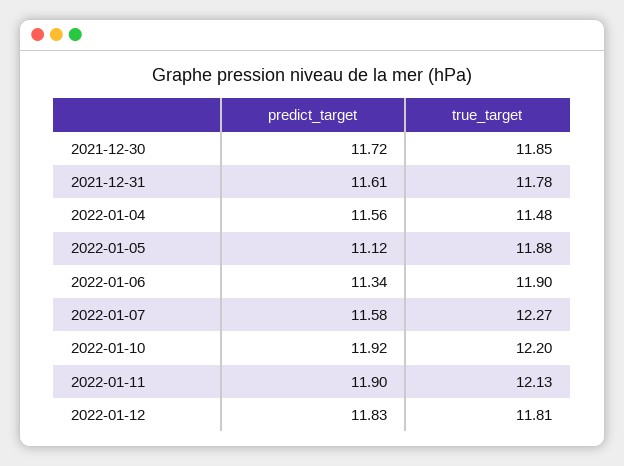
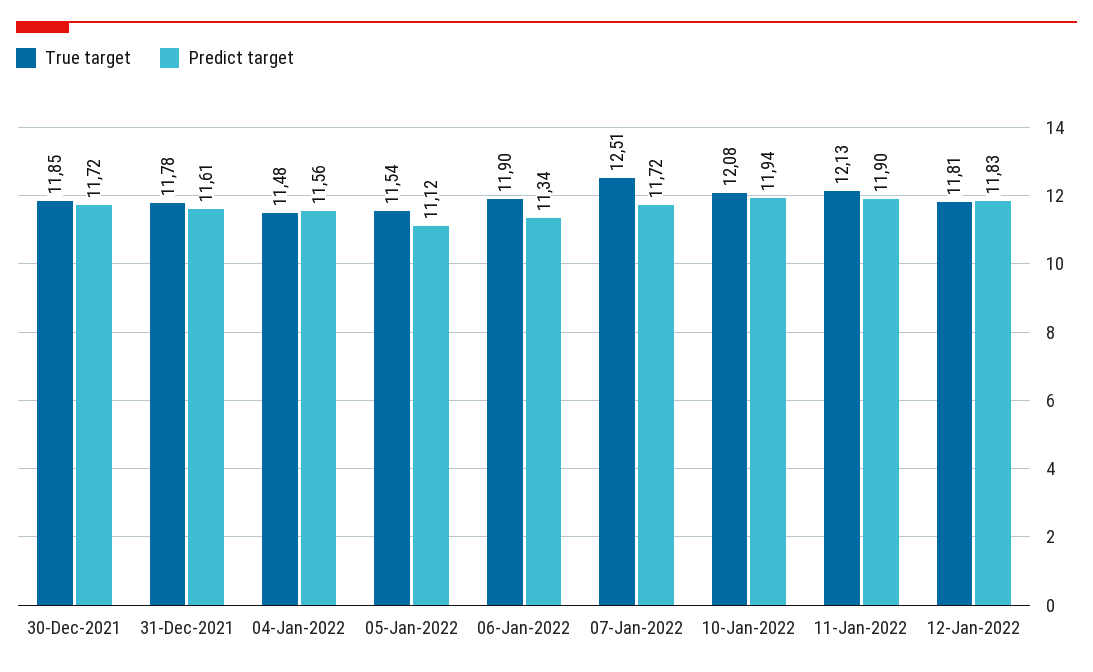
true_target, 2022-01-05: 11.88 -> 11.54
predict_target, 2022-01-07: 11.58 -> 11.72
true_target, 2022-01-07: 12.27 -> 12.51
predict_target, 2022-01-10: 11.92 -> 11.94
true_target, 2022-01-10: 12.2 -> 12.08

